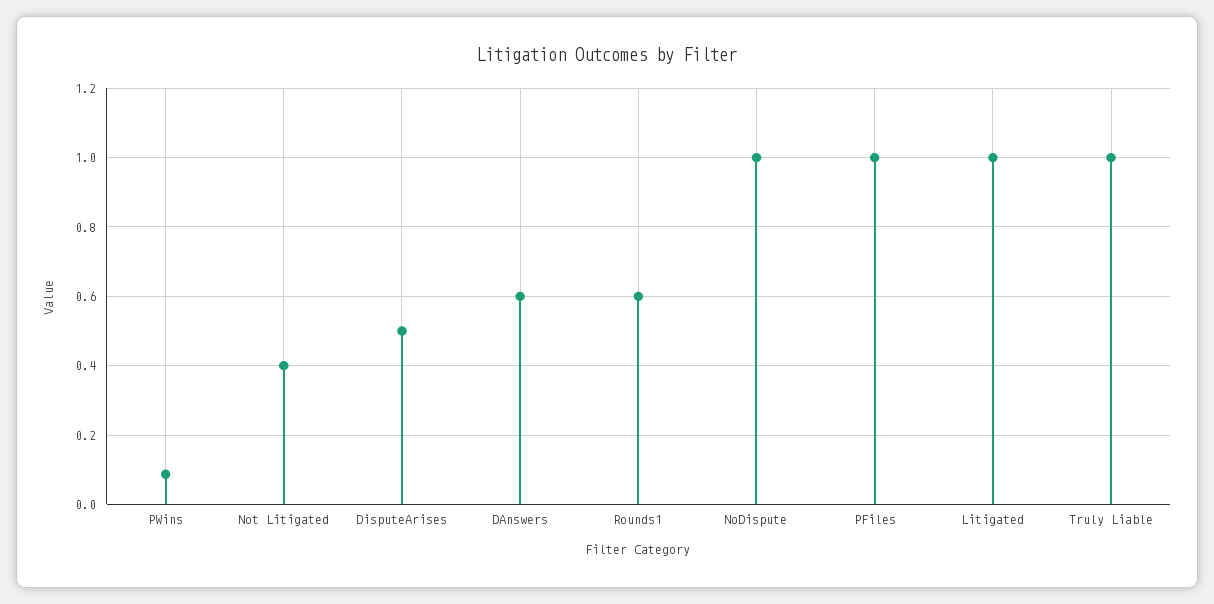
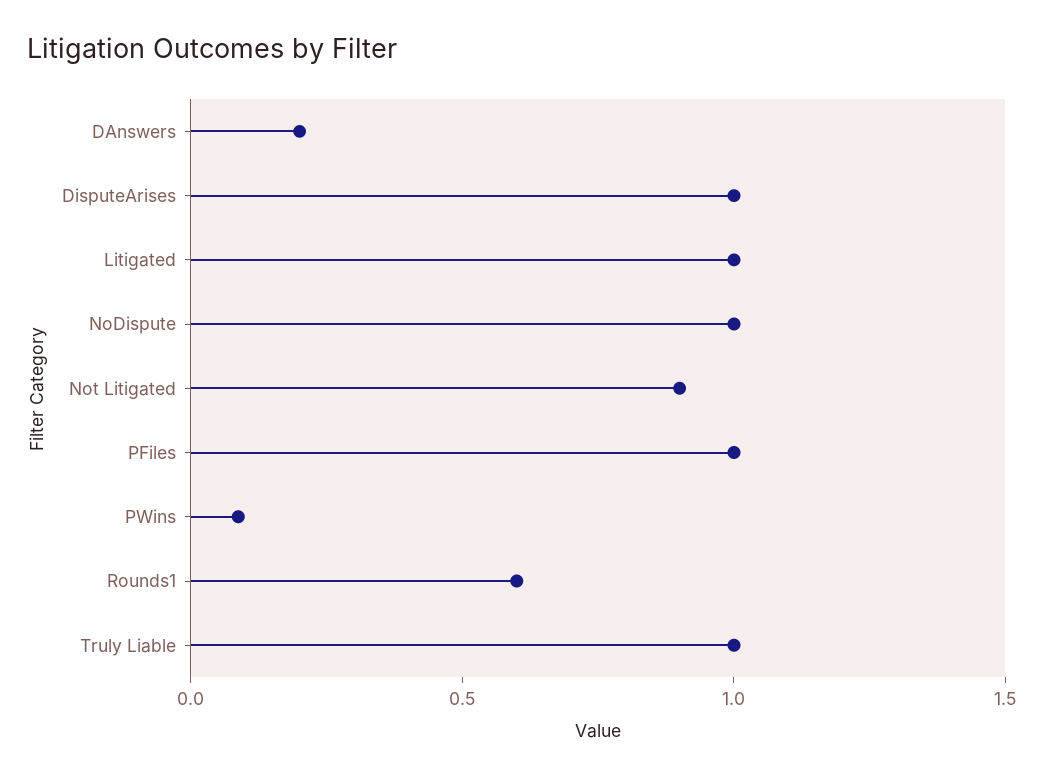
Not Litigated: 0.4 -> 0.9
DisputeArises: 0.5 -> 1
DAnswers: 0.6 -> 0.2

